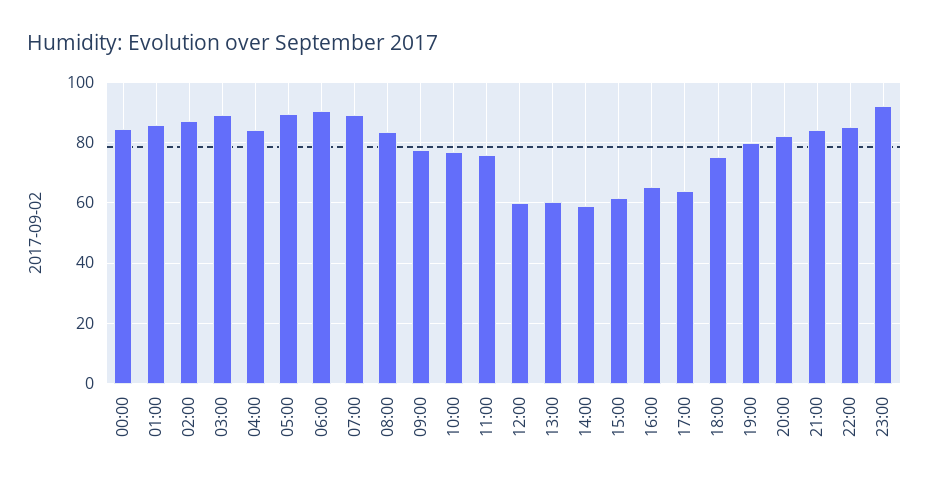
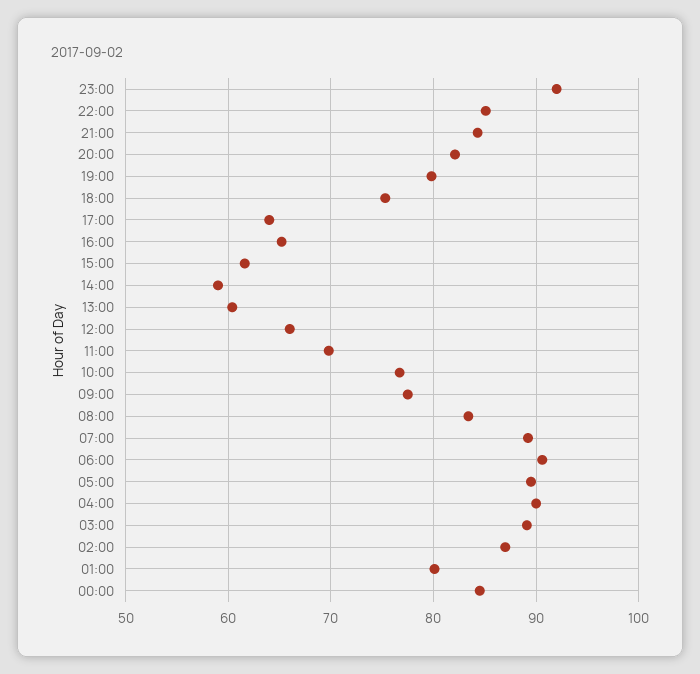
01:00: 86 -> 80
04:00: 84 -> 90
11:00: 76 -> 70
12:00: 60 -> 66

